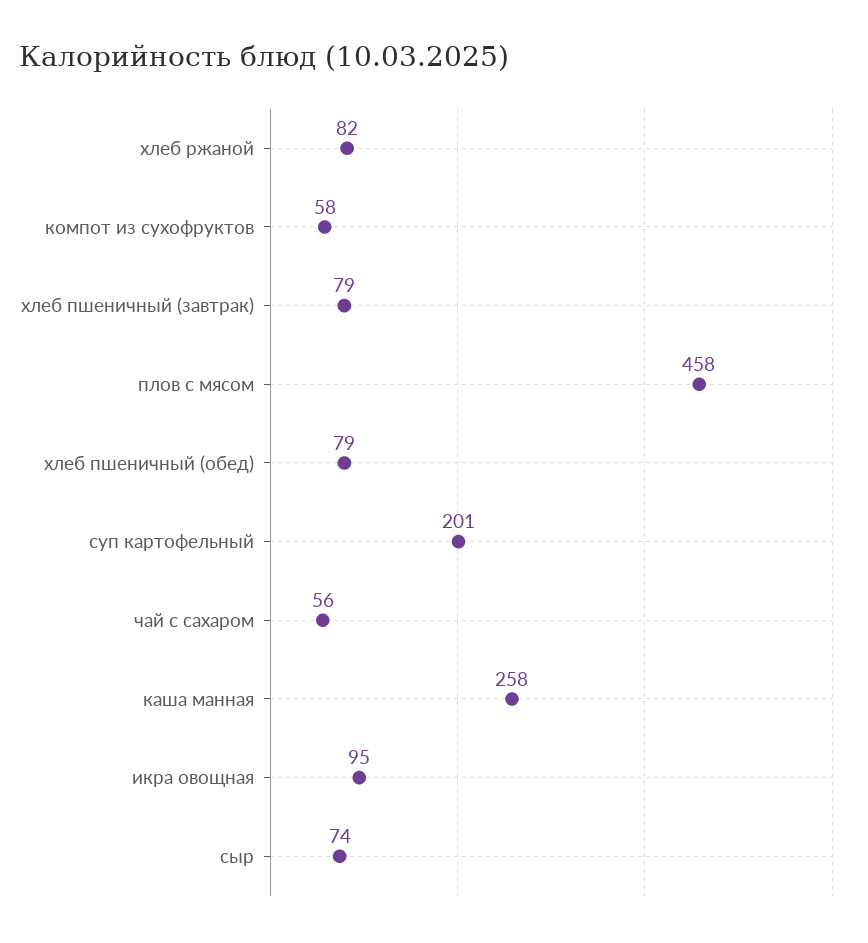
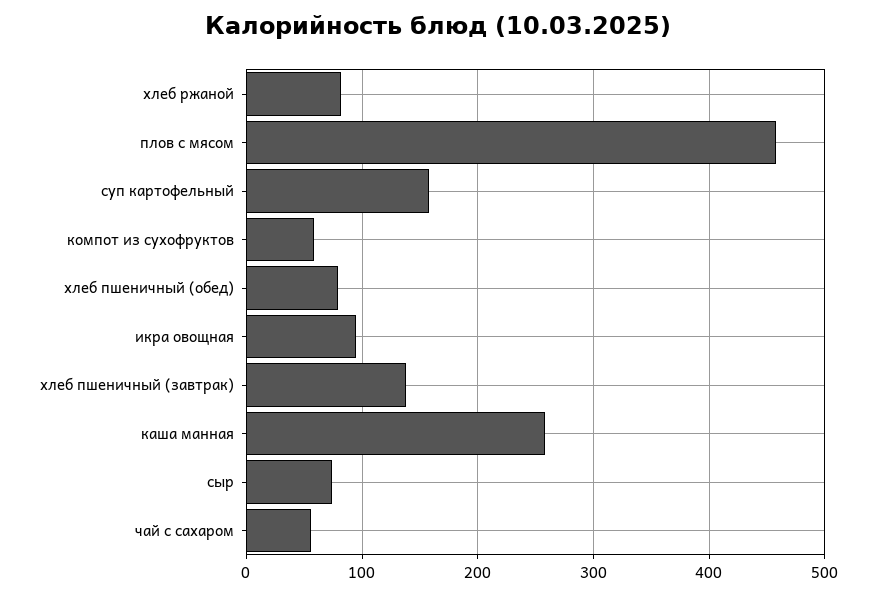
хлеб пшеничный (завтрак): 79 -> 140
суп картофельный: 201 -> 160

